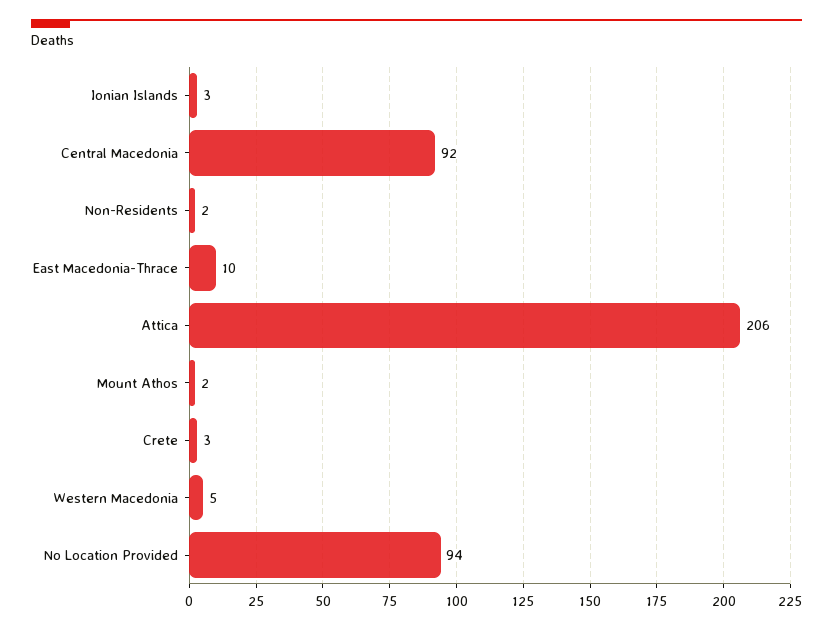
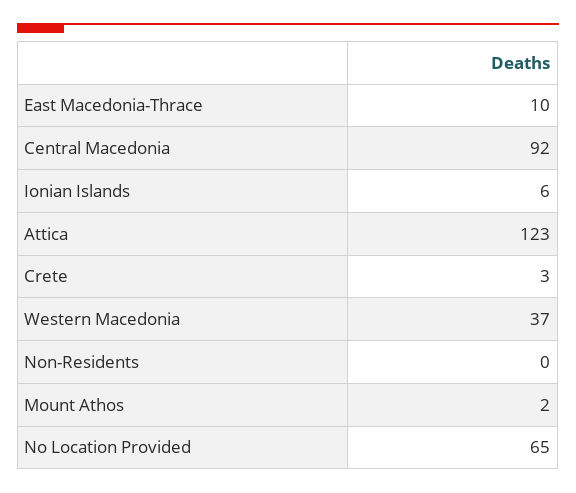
Ionian Islands: 3 -> 6
Non-Residents: 2 -> 0
Attica: 206 -> 123
Western Macedonia: 5 -> 37
No Location Provided: 94 -> 65

